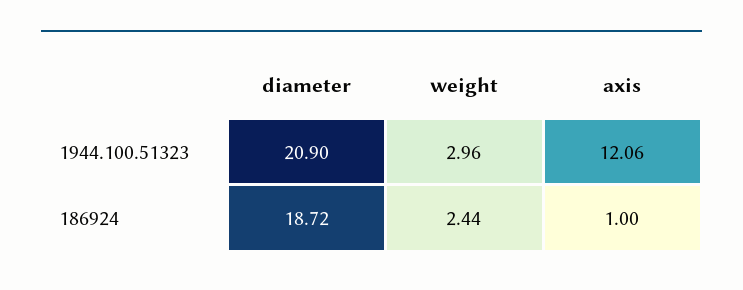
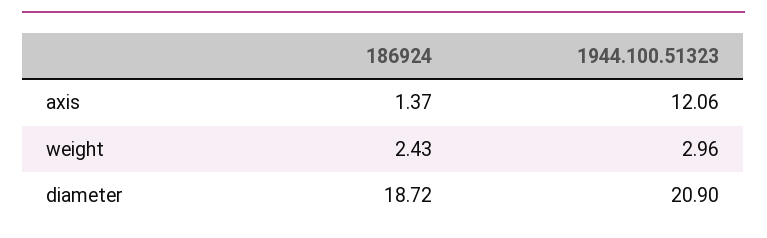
weight, 186924: 2.44 -> 2.43
axis, 186924: 1 -> 1.37

